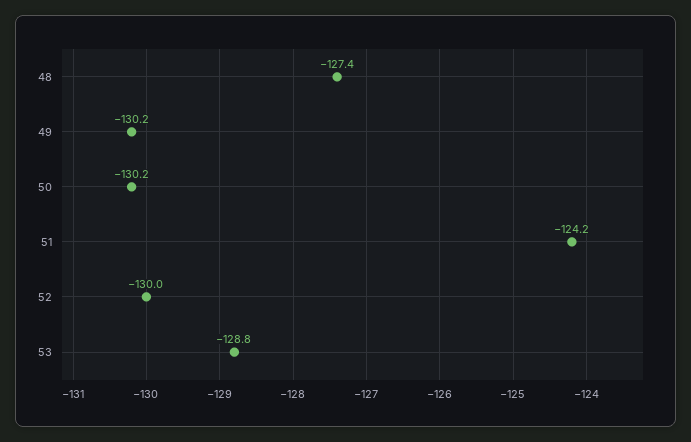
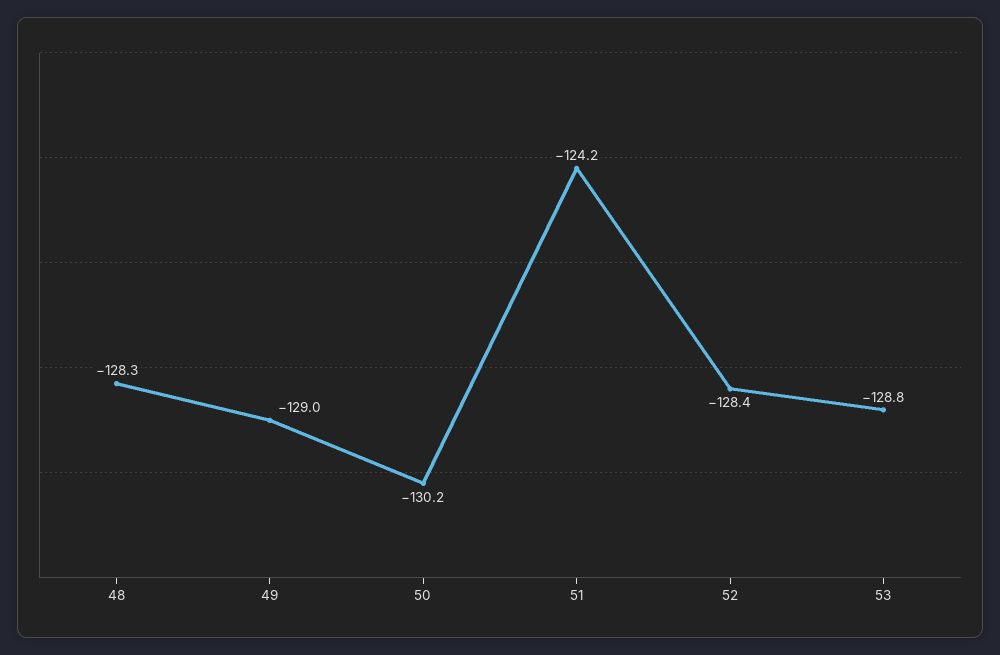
48: -127.4 -> -128.3
49: -130.2 -> -129
52: -130 -> -128.4

